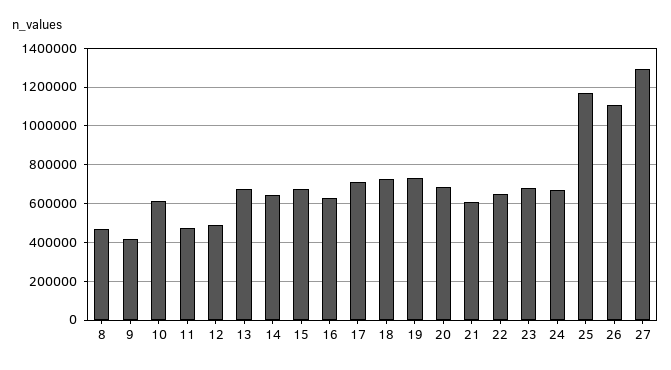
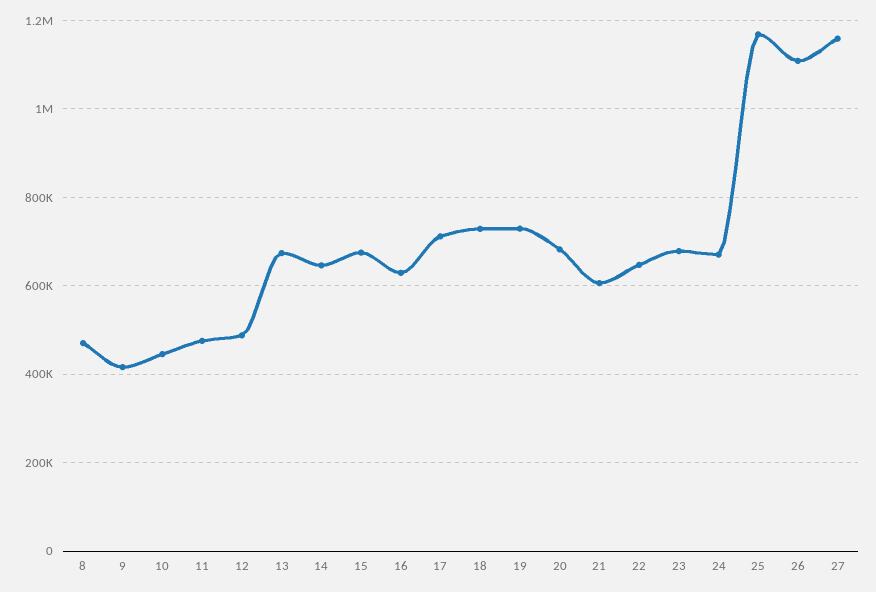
10: 600000 -> 440000
27: 1300000 -> 1160000

